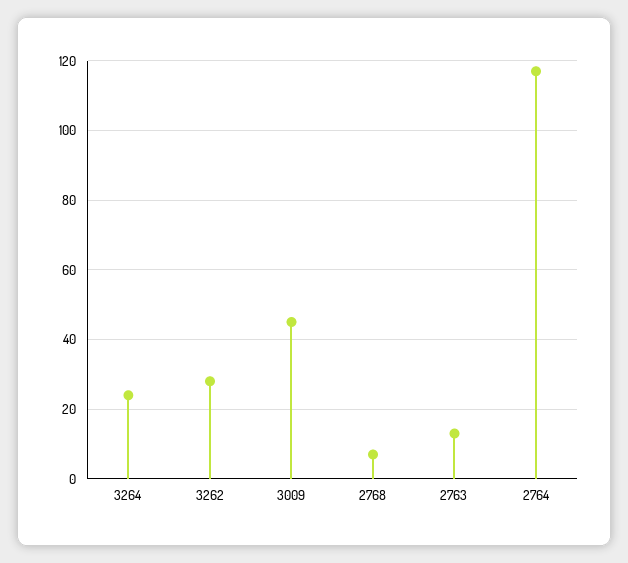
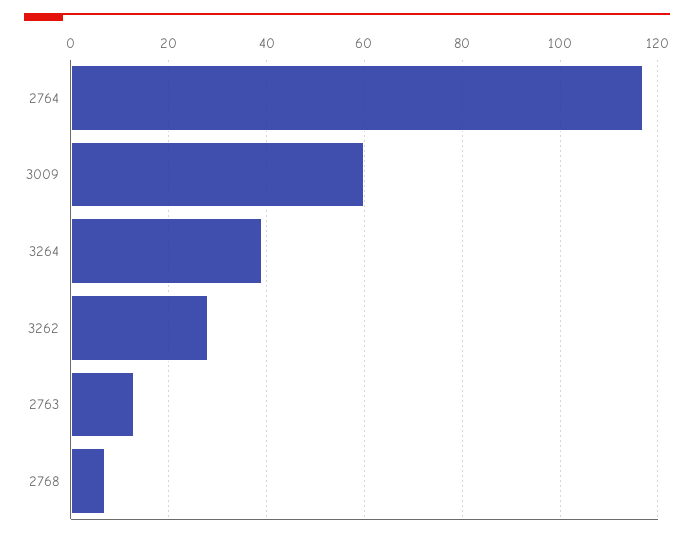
3264: 25 -> 40
3009: 45 -> 60

